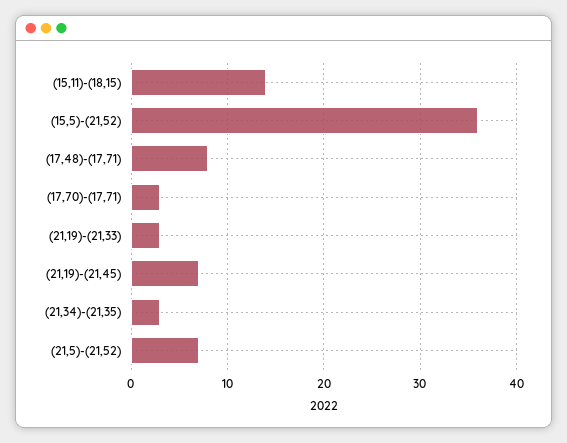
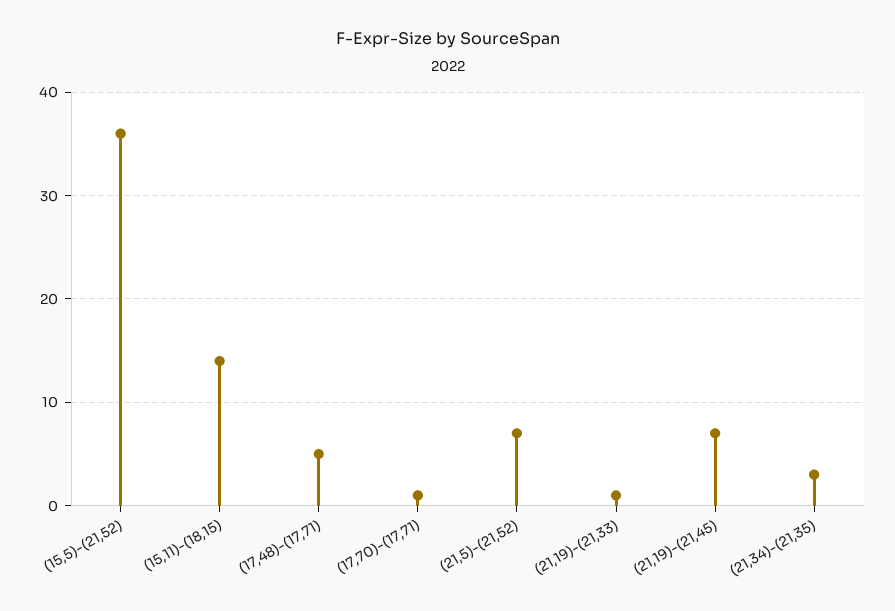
(17,48)-(17,71): 8 -> 5
(17,70)-(17,71): 3 -> 1
(21,19)-(21,33): 3 -> 1

